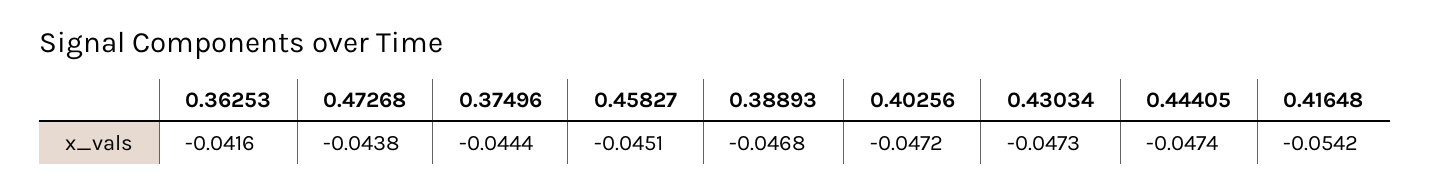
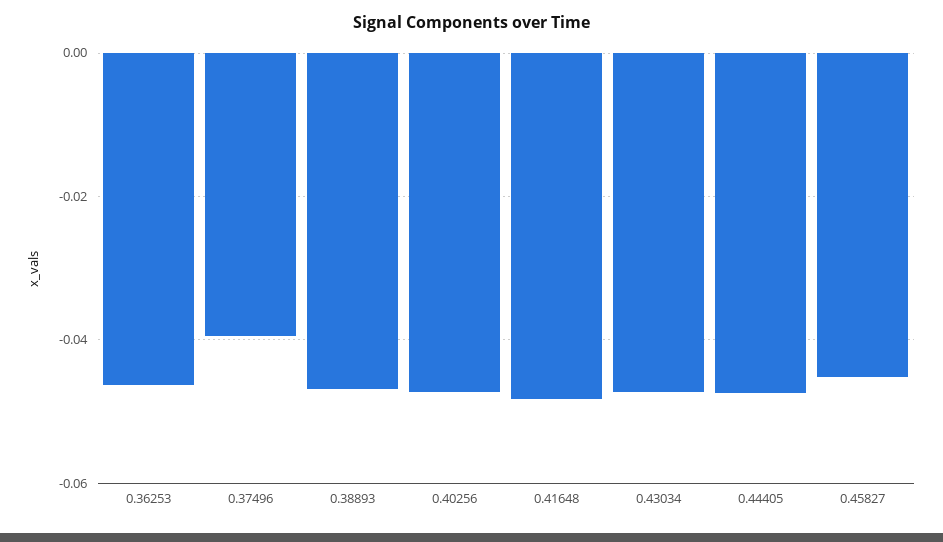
0.36253: -0.0416 -> -0.046
0.47268: -0.0438 -> none
0.37496: -0.0444 -> -0.04
0.41648: -0.0542 -> -0.048

